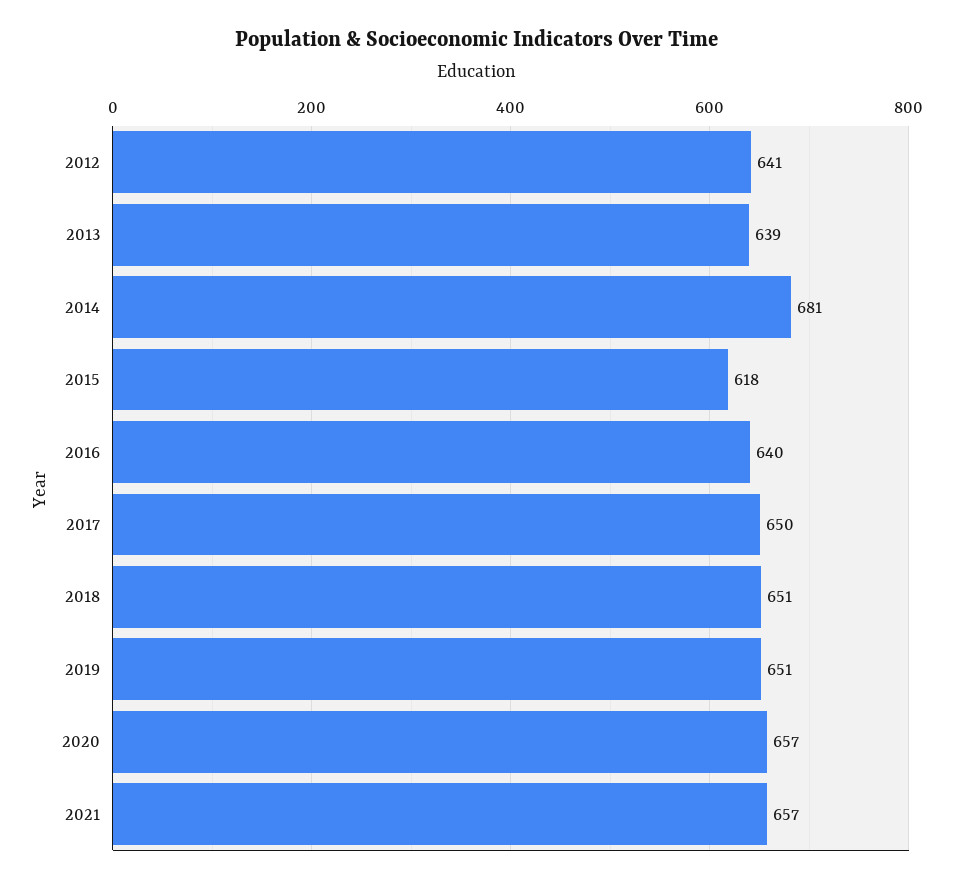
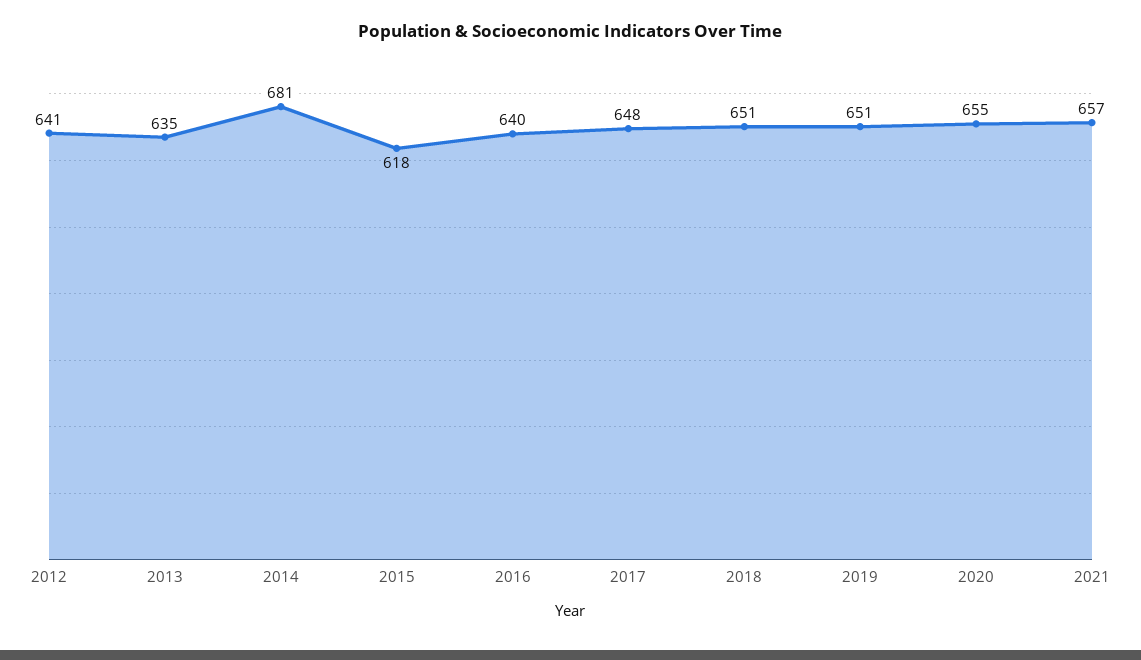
2013: 639 -> 635
2017: 650 -> 648
2020: 657 -> 655

